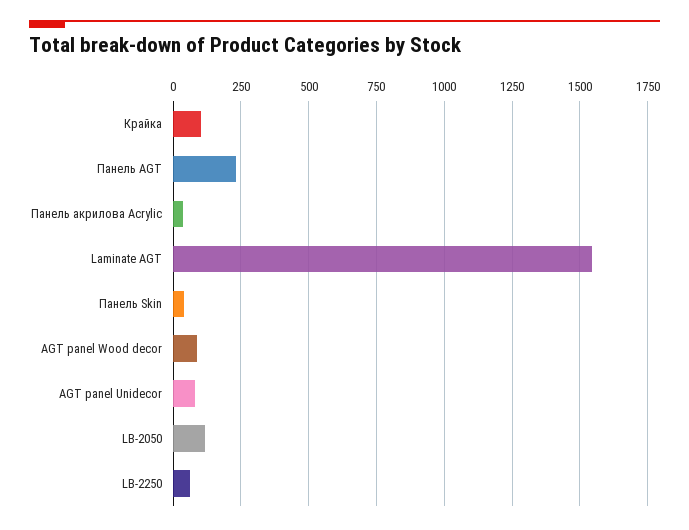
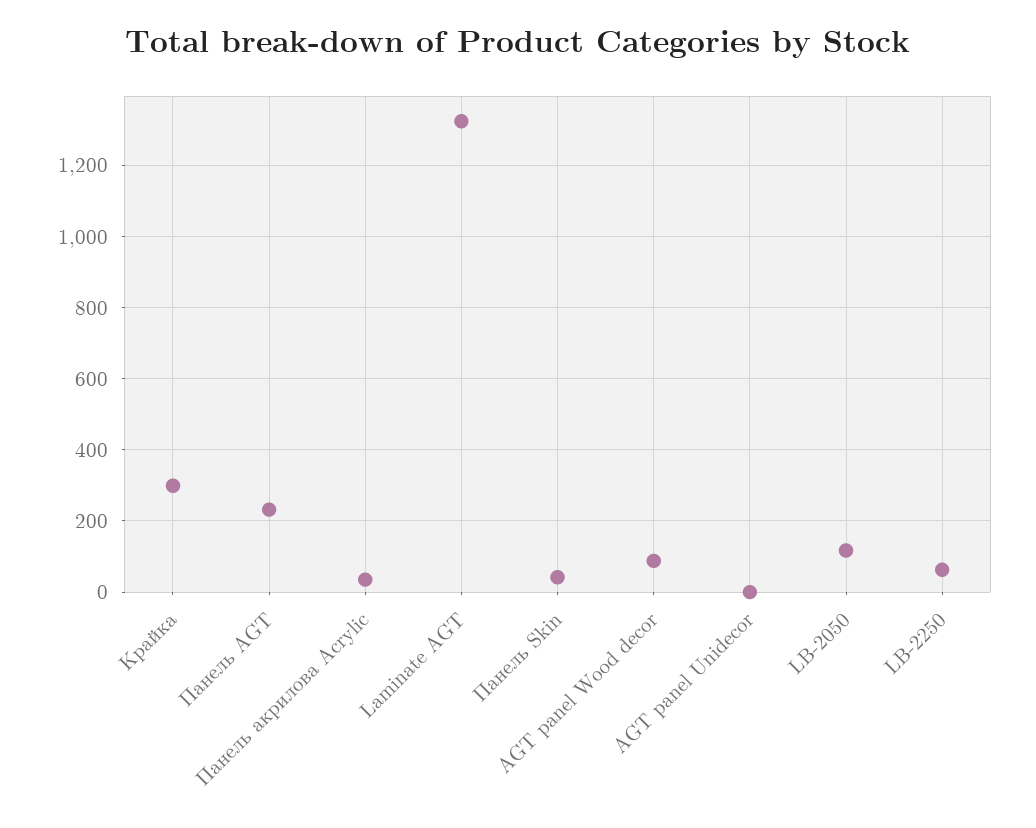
Крайка: 100 -> 300
Laminate AGT: 1550 -> 1320
AGT panel Unidecor: 75 -> 0

